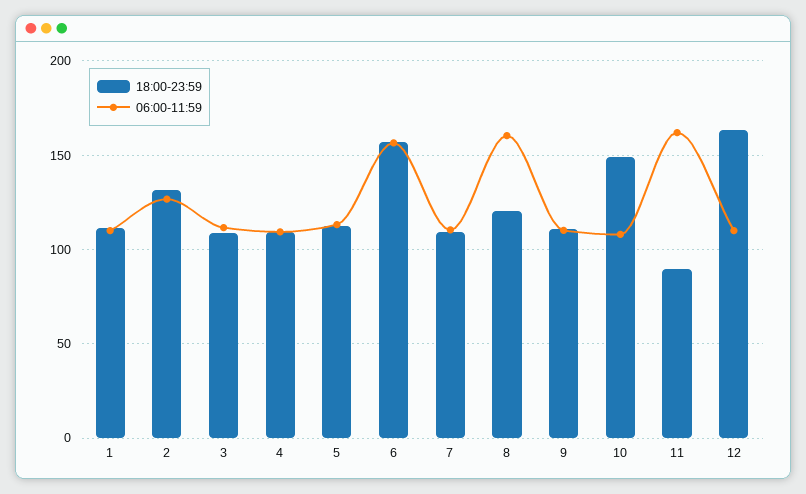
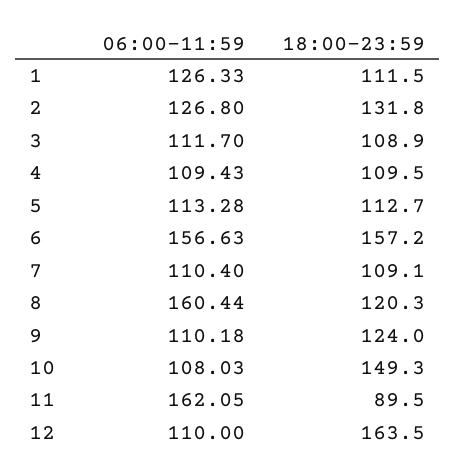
06:00-11:59, 1: 110 -> 126.33
18:00-23:59, 9: 110 -> 124

